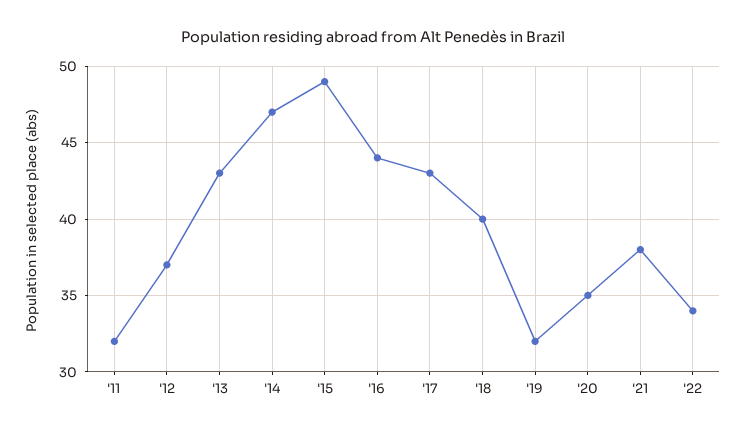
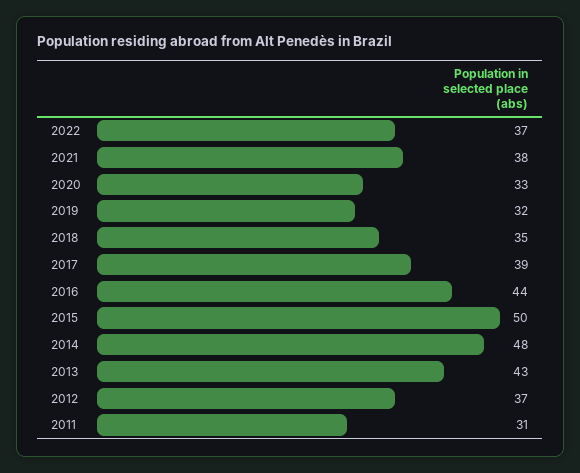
'11: 32 -> 31
'14: 47 -> 48
'15: 49 -> 50
'17: 43 -> 39
'18: 40 -> 35
'20: 35 -> 33
'22: 34 -> 37

